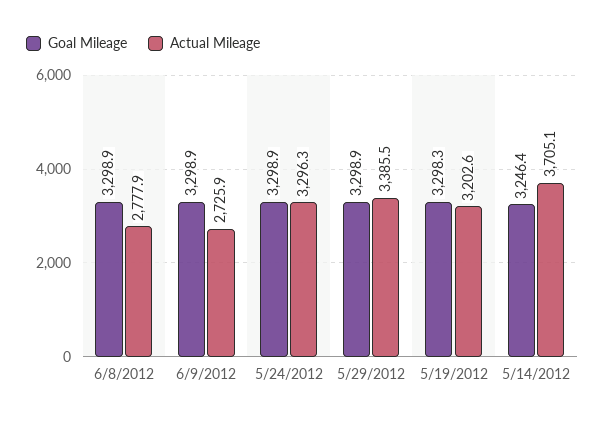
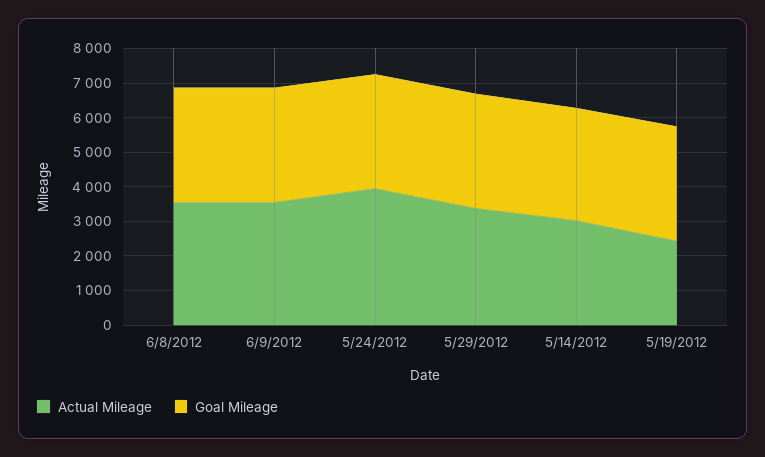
Actual Mileage, 6/8/2012: 2777.9 -> 3500
Actual Mileage, 6/9/2012: 2725.9 -> 3500
Actual Mileage, 5/24/2012: 3296.3 -> 4000
Actual Mileage, 5/19/2012: 3202.6 -> 2500
Actual Mileage, 5/14/2012: 3705.1 -> 3000

